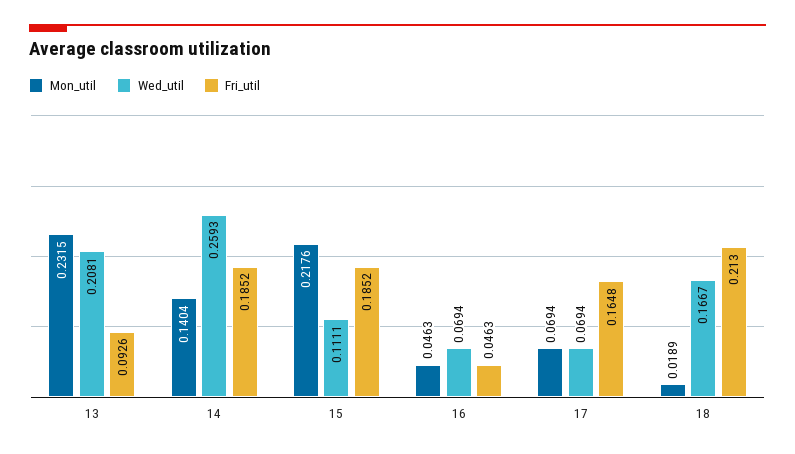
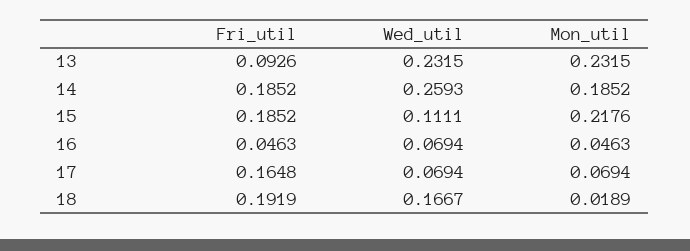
Wed_util, 13: 0.2081 -> 0.2315
Mon_util, 14: 0.1404 -> 0.1852
Fri_util, 18: 0.213 -> 0.1919

